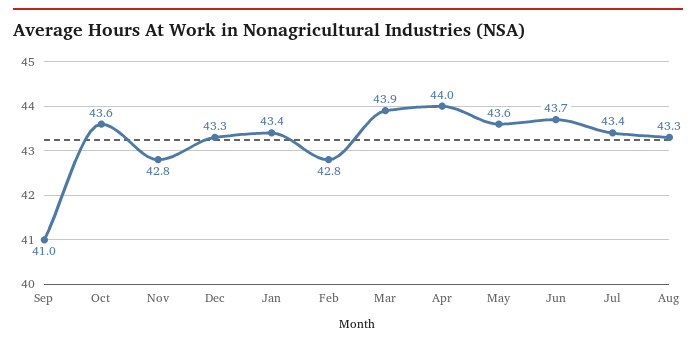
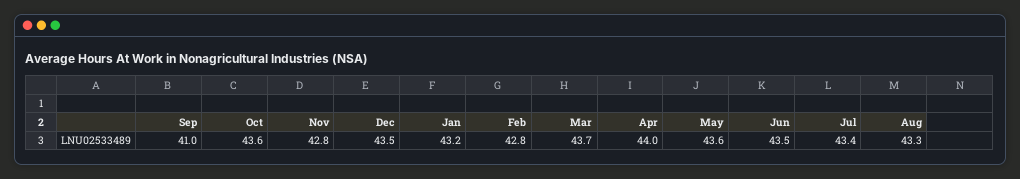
Dec: 43.3 -> 43.5
Jan: 43.4 -> 43.2
Mar: 43.9 -> 43.7
Jun: 43.7 -> 43.5

